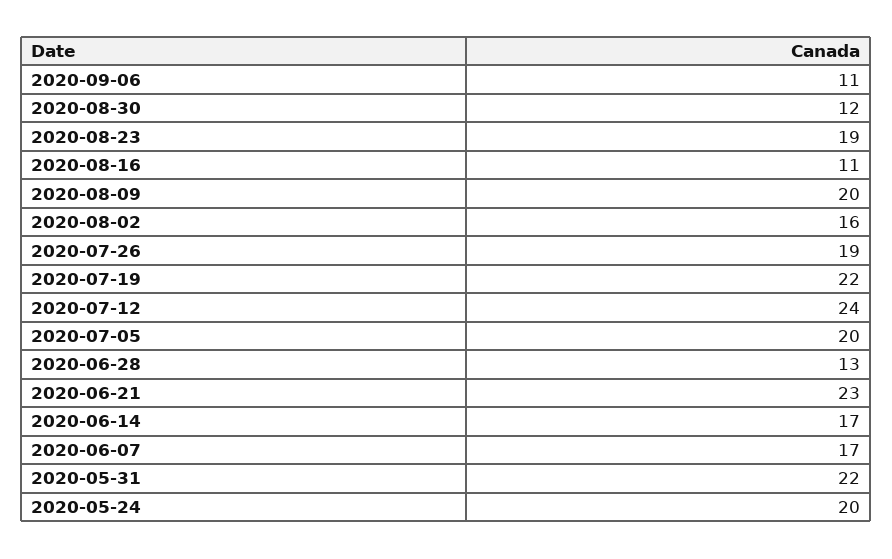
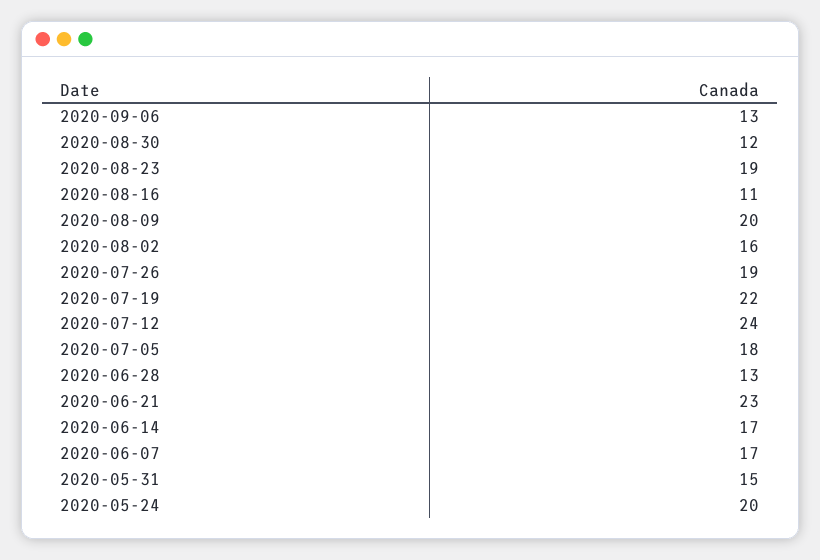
2020-09-06: 11 -> 13
2020-07-05: 20 -> 18
2020-05-31: 22 -> 15

